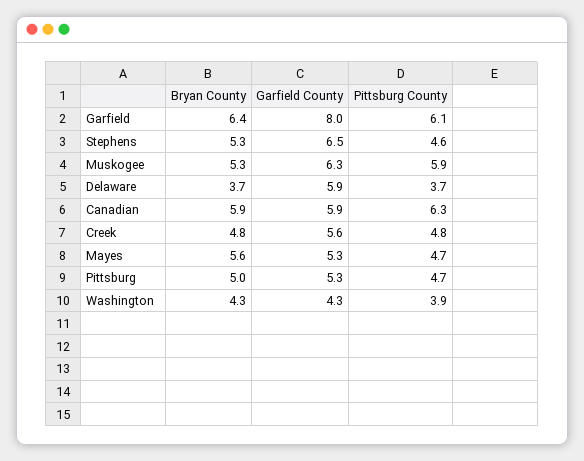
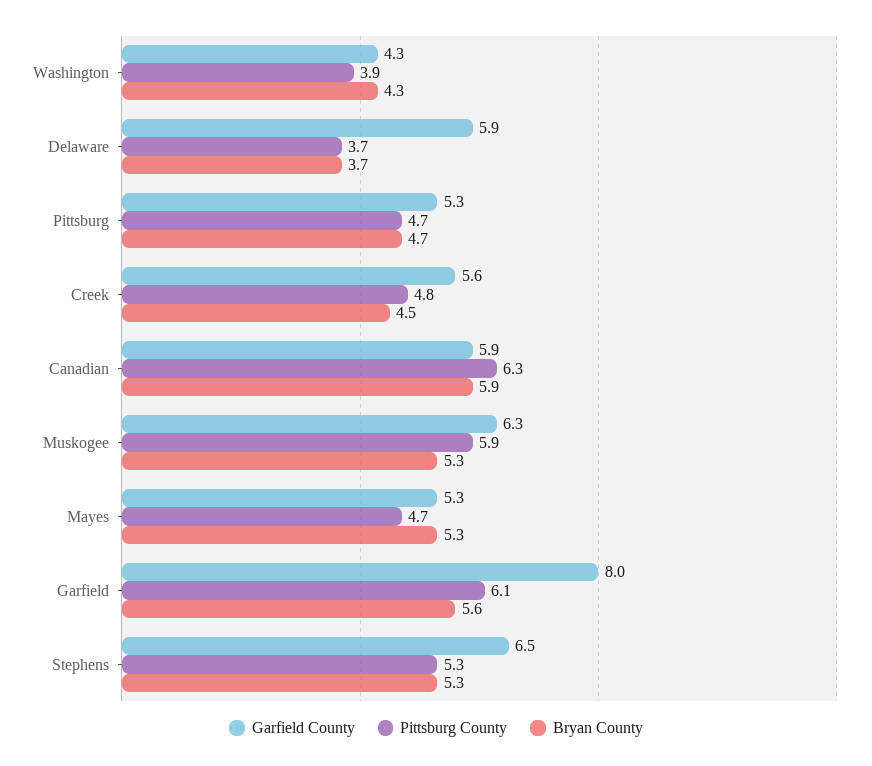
Bryan County, Garfield: 6.4 -> 5.6
Pittsburg County, Stephens: 4.6 -> 5.3
Bryan County, Creek: 4.8 -> 4.5
Bryan County, Mayes: 5.6 -> 5.3
Bryan County, Pittsburg: 5 -> 4.7

